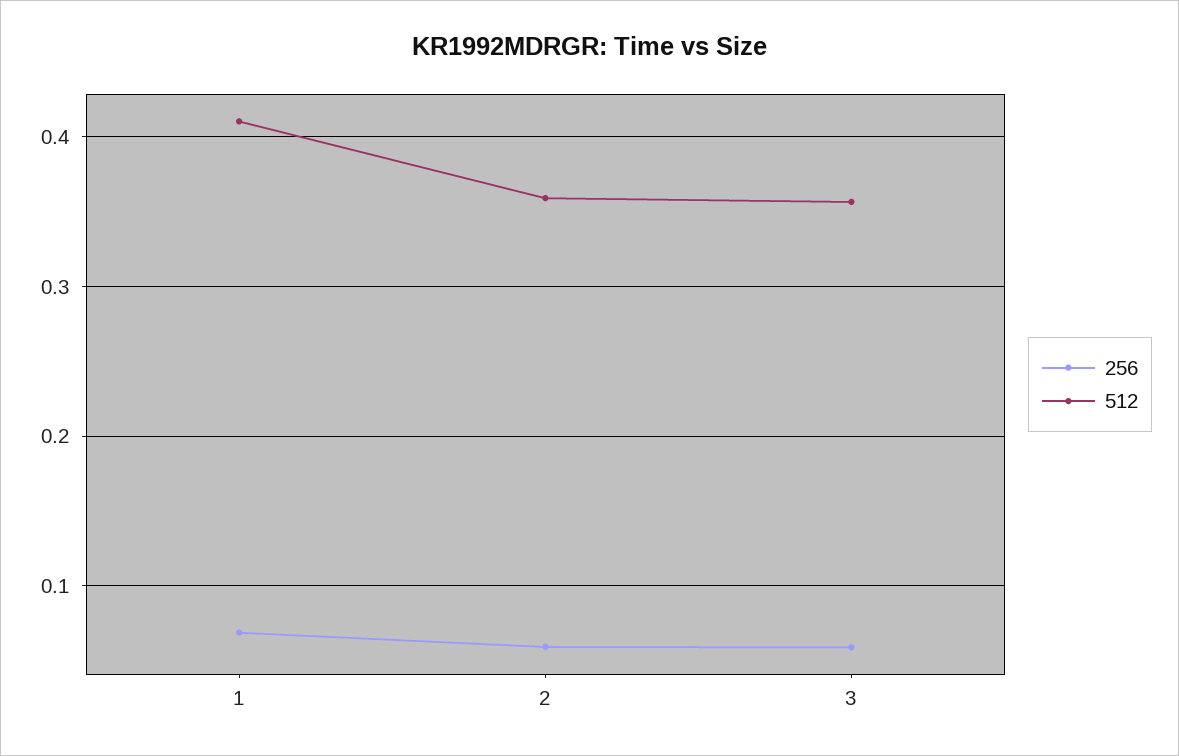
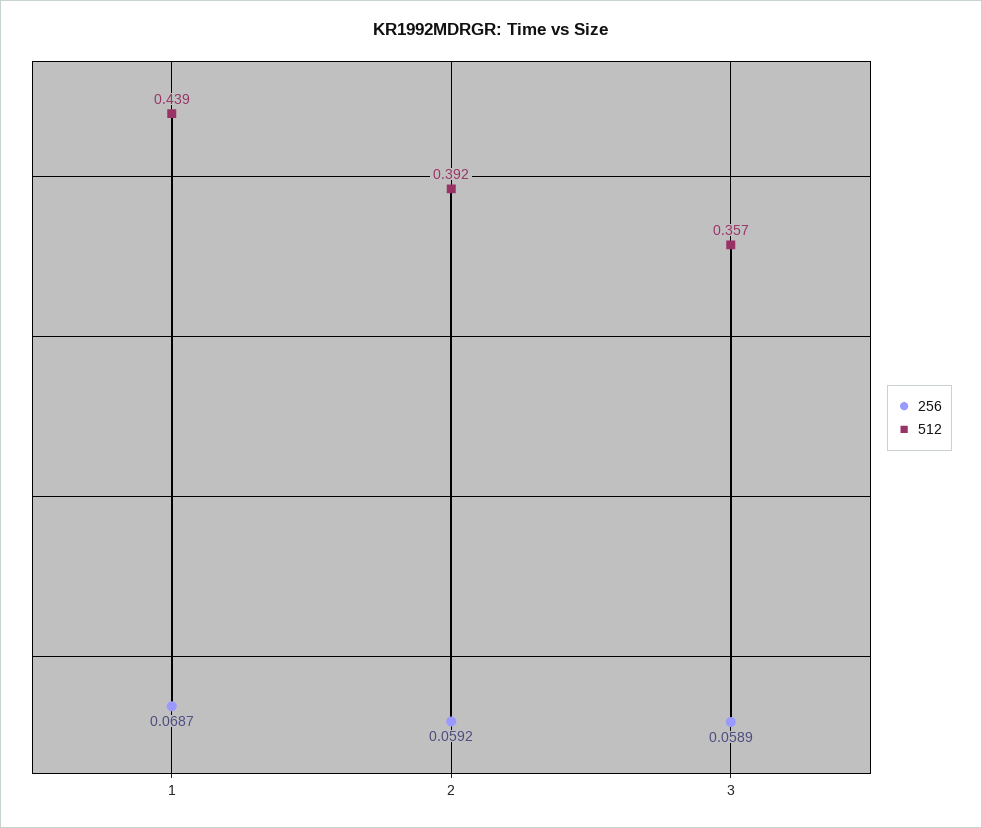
512, 1: 0.41 -> 0.439
512, 2: 0.36 -> 0.392

